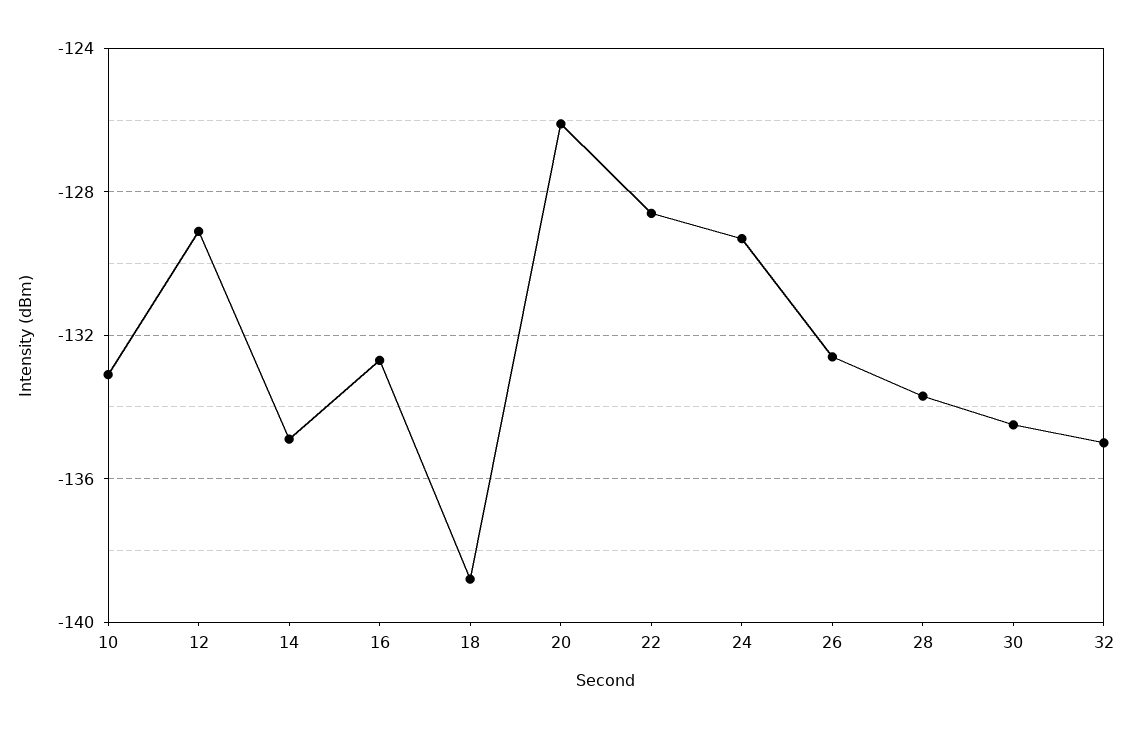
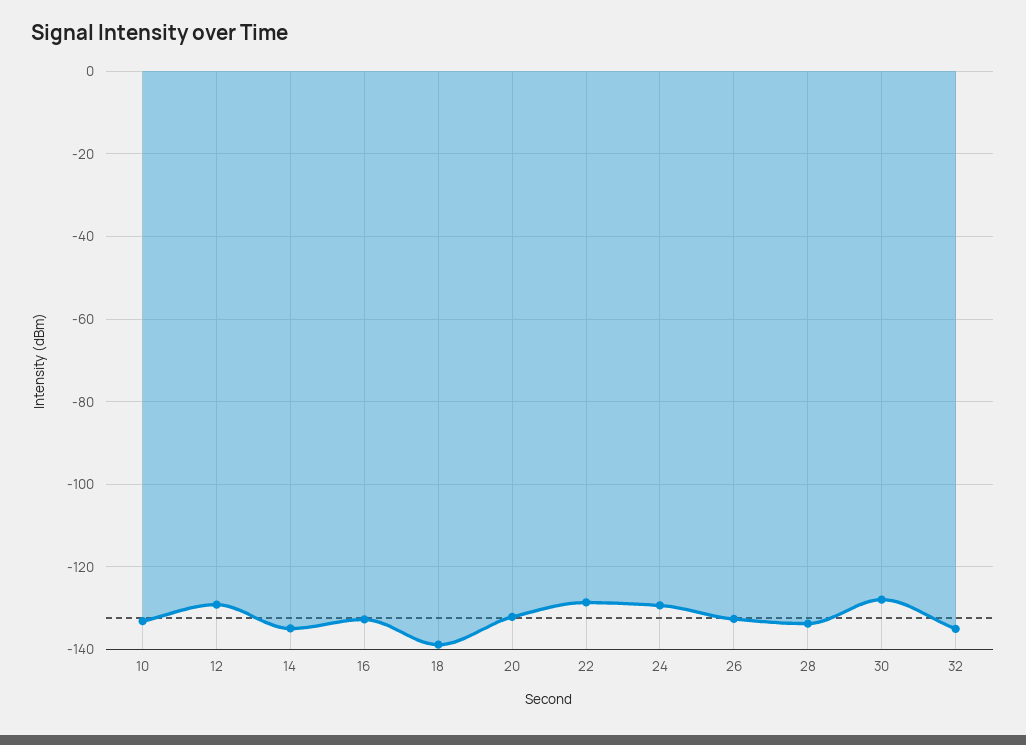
20: -126 -> -132
30: -134.5 -> -128

